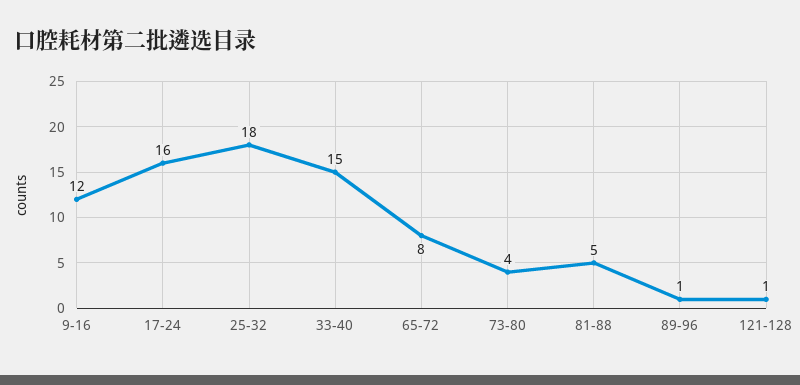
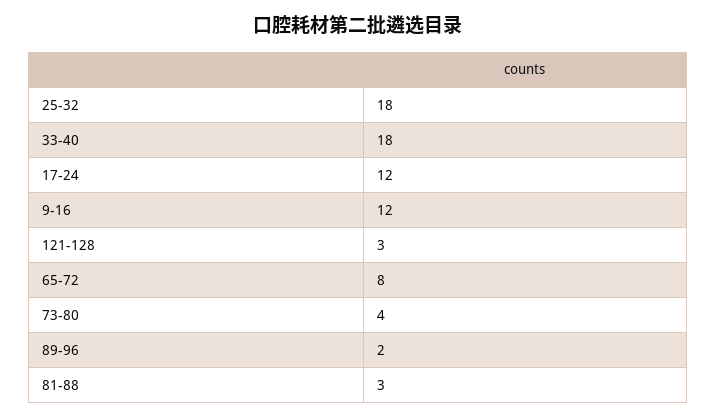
17-24: 16 -> 12
33-40: 15 -> 18
81-88: 5 -> 3
89-96: 1 -> 2
121-128: 1 -> 3

